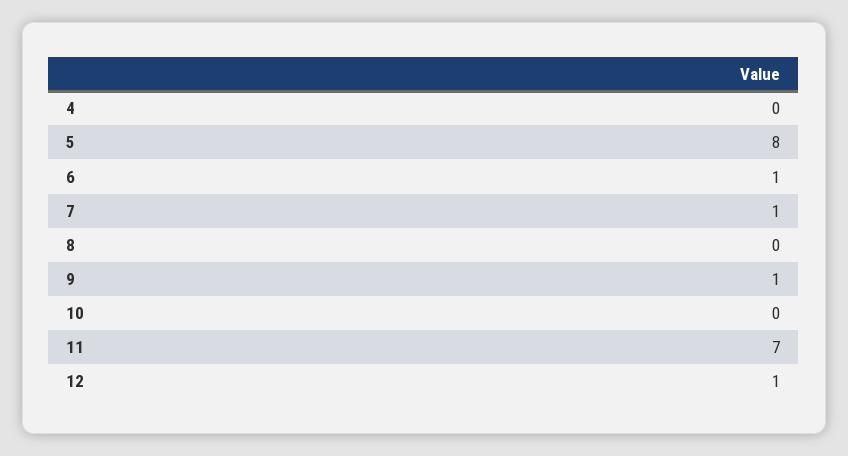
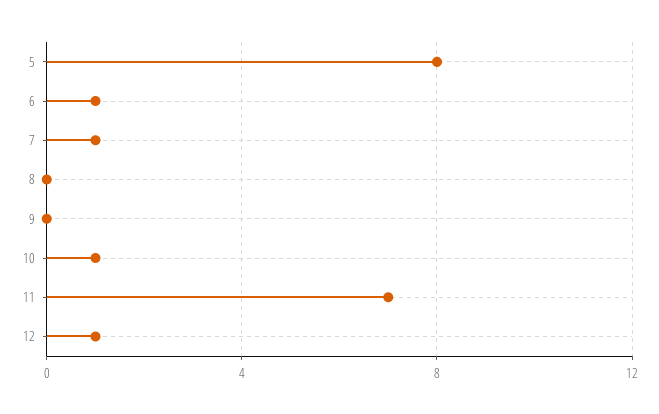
4: 0 -> none
9: 1 -> 0
10: 0 -> 1

